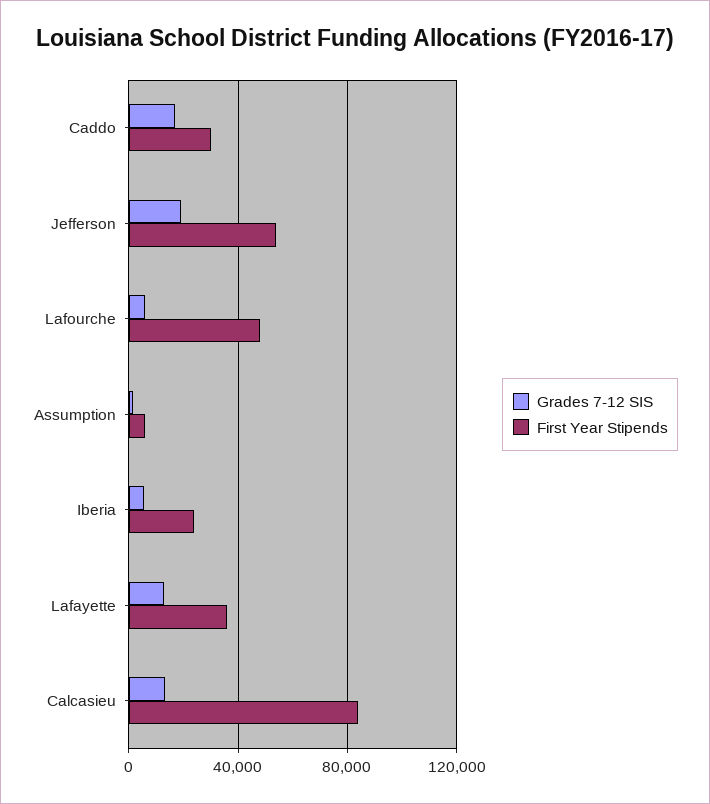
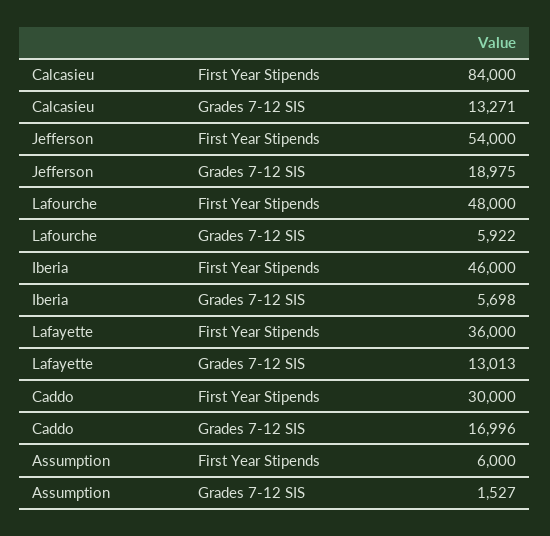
First Year Stipends, Iberia: 25000 -> 46000

